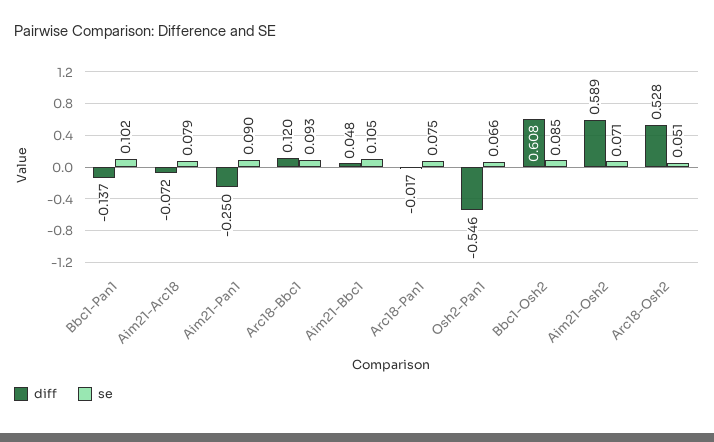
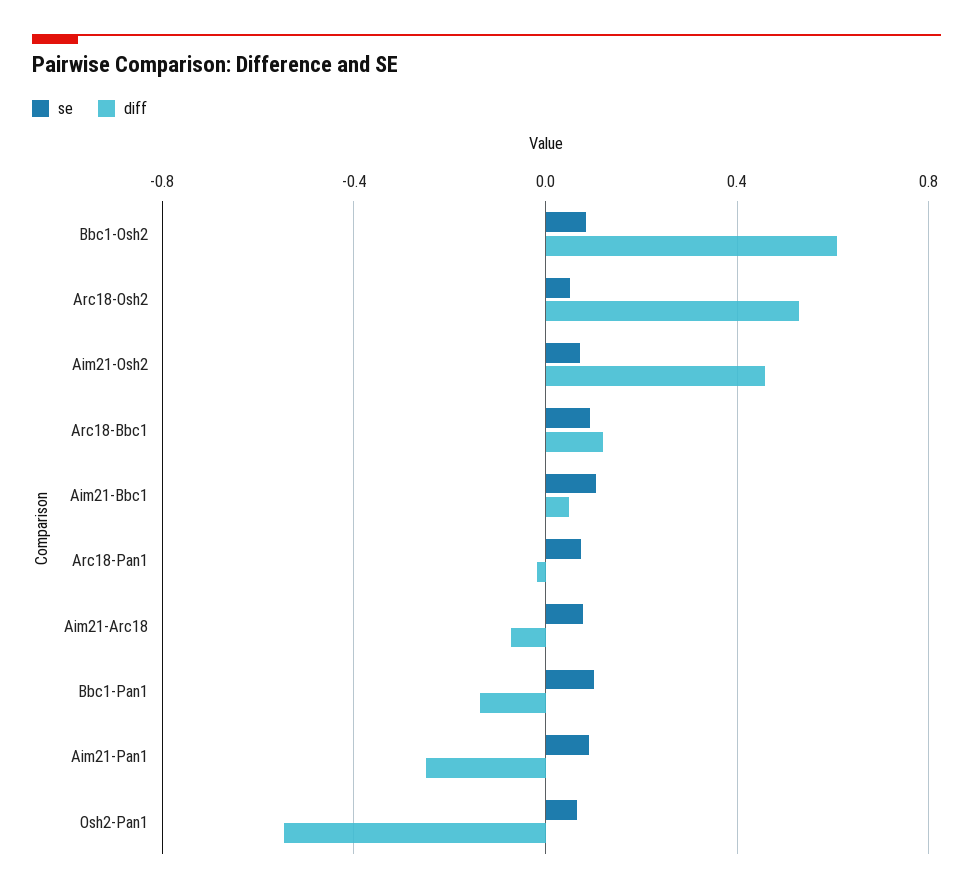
diff, Aim21-Osh2: 0.589 -> 0.45

